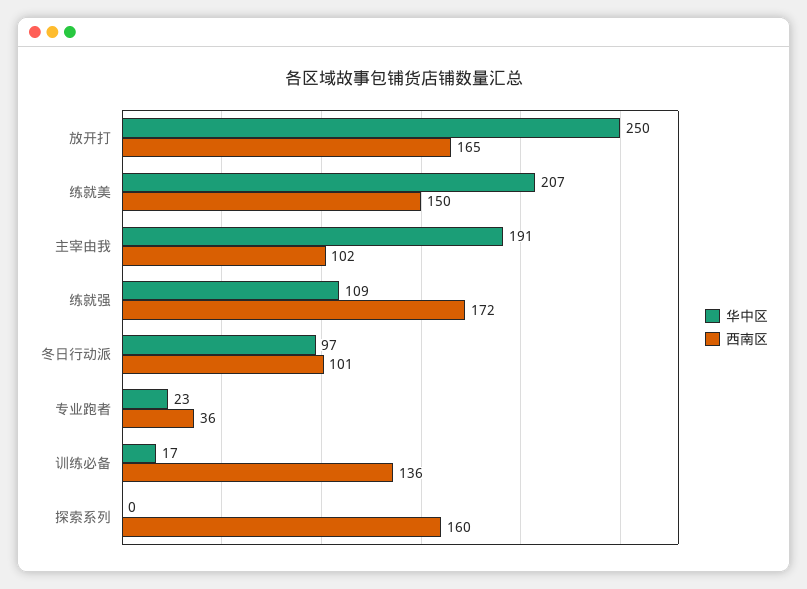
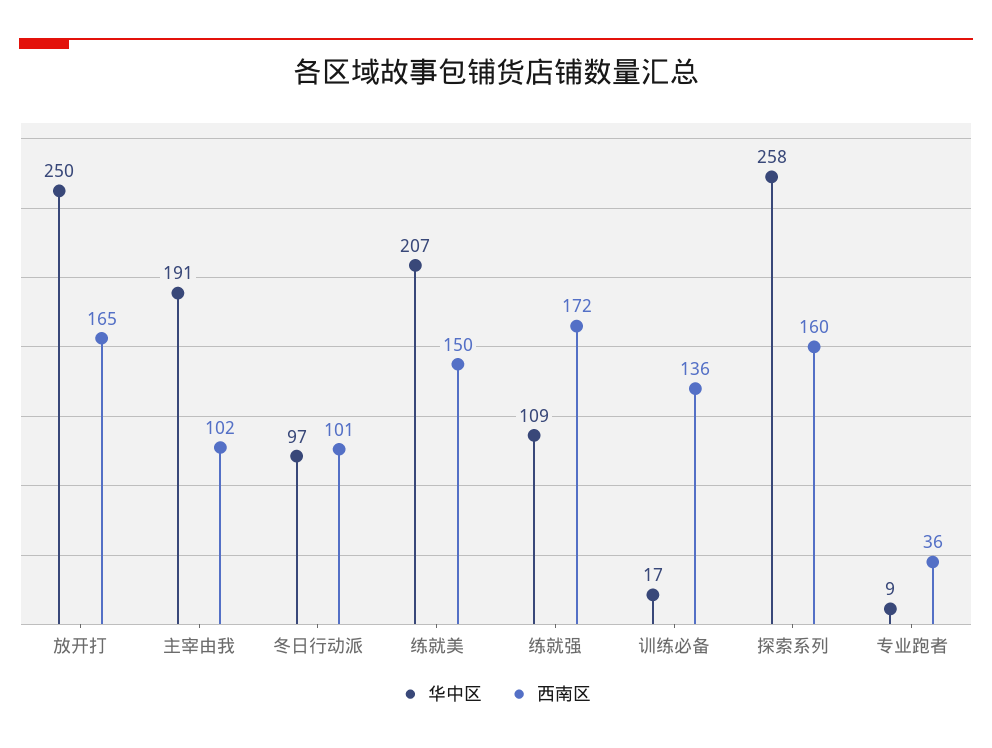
华中区, 专业跑者: 23 -> 9
华中区, 探索系列: 0 -> 258

